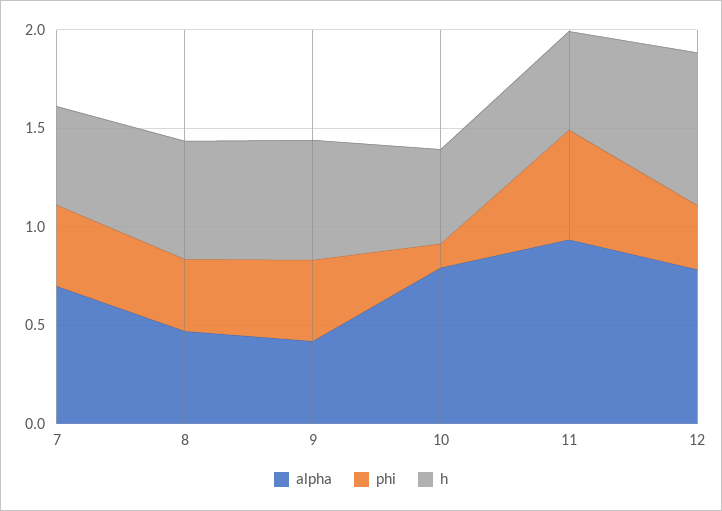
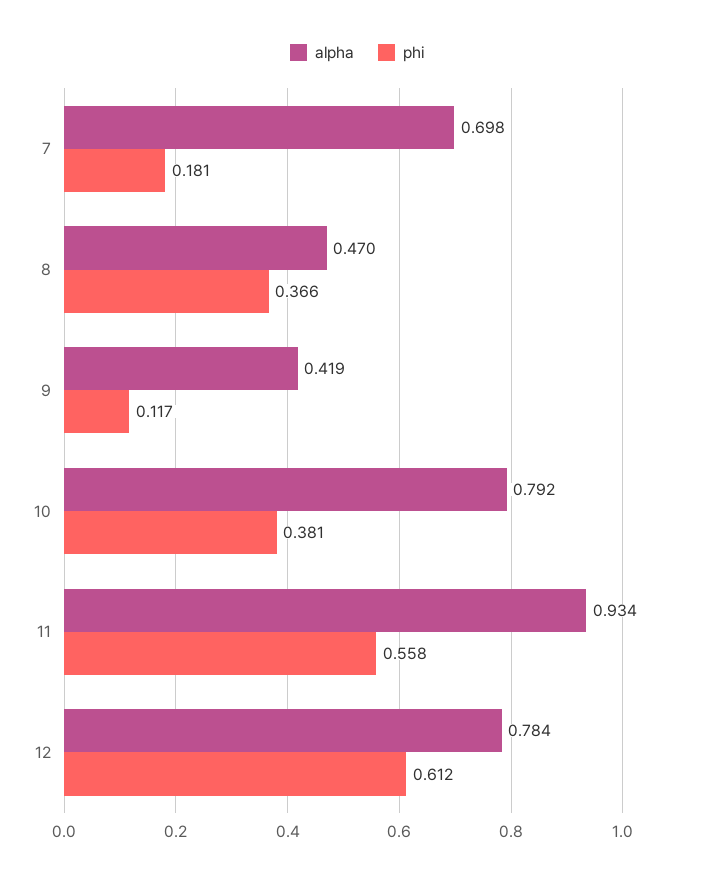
phi, 7: 0.4 -> 0.181
h, 7: 0.5 -> none
h, 8: 0.6 -> none
phi, 9: 0.4 -> 0.117
h, 9: 0.6 -> none
phi, 10: 0.1 -> 0.381
h, 10: 0.5 -> none
h, 11: 0.5 -> none
phi, 12: 0.3 -> 0.612
h, 12: 0.8 -> none

